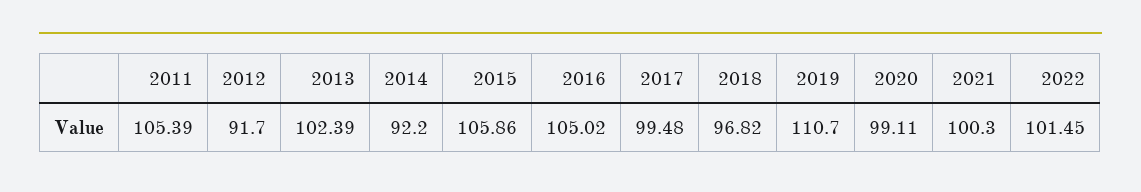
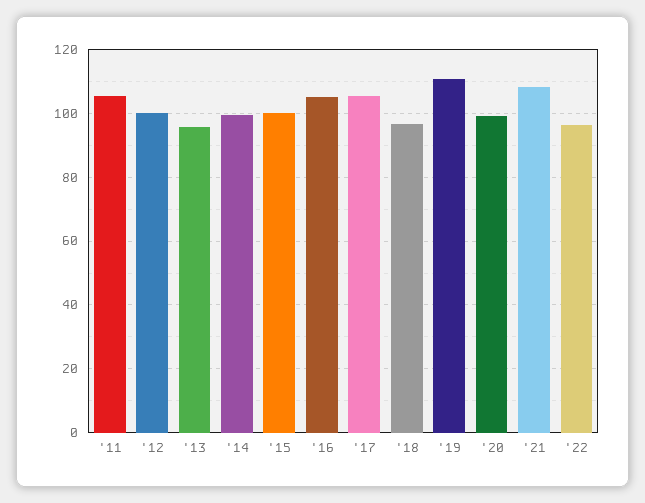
2012: 91.7 -> 100
2013: 102.39 -> 96
2014: 92.2 -> 100
2015: 105.86 -> 100
2017: 99.48 -> 106
2021: 100.3 -> 108
2022: 101.45 -> 96

